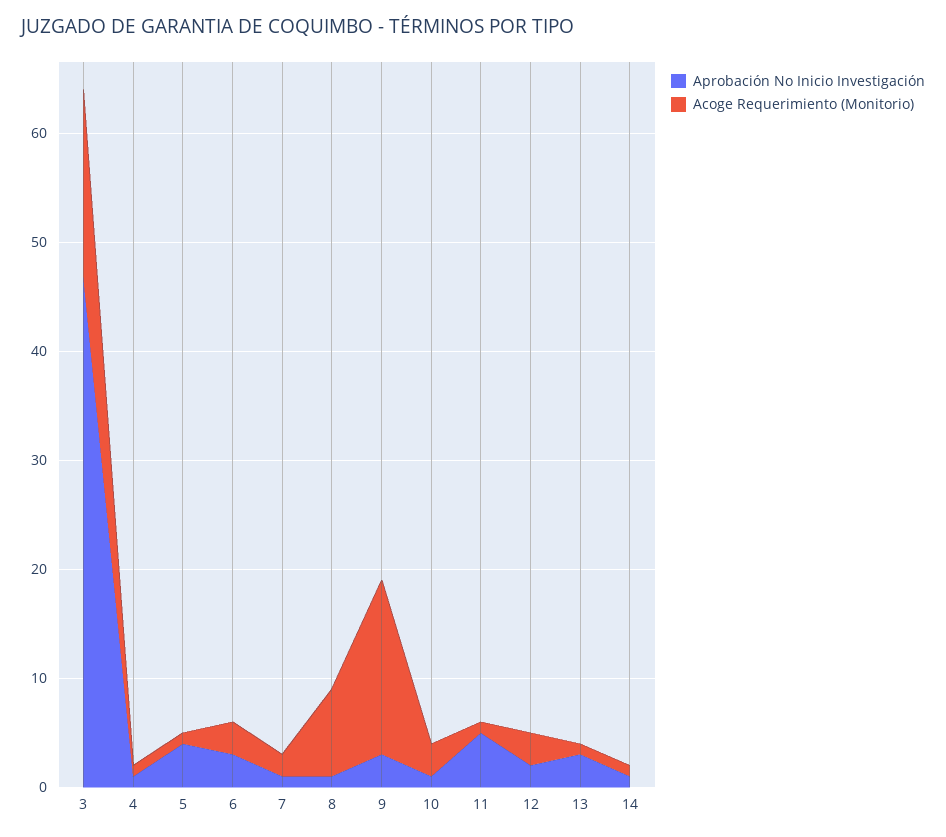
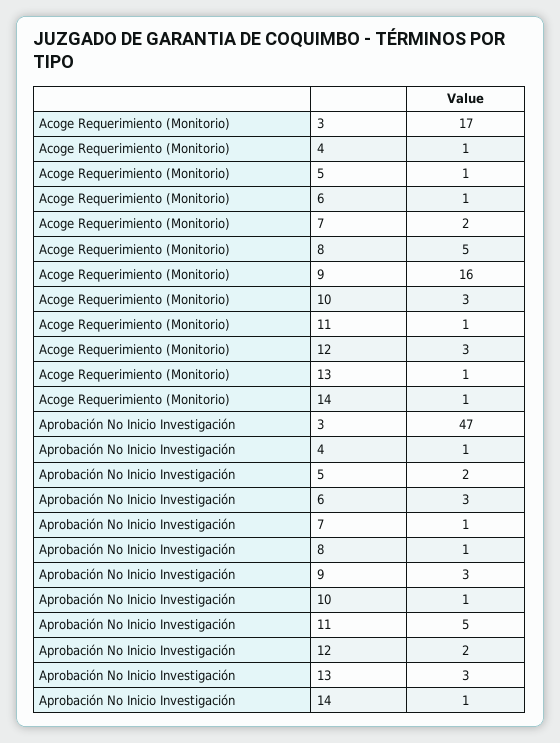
Aprobación No Inicio Investigación, 5: 4 -> 2
Acoge Requerimiento (Monitorio), 6: 3 -> 1
Acoge Requerimiento (Monitorio), 8: 8 -> 5

